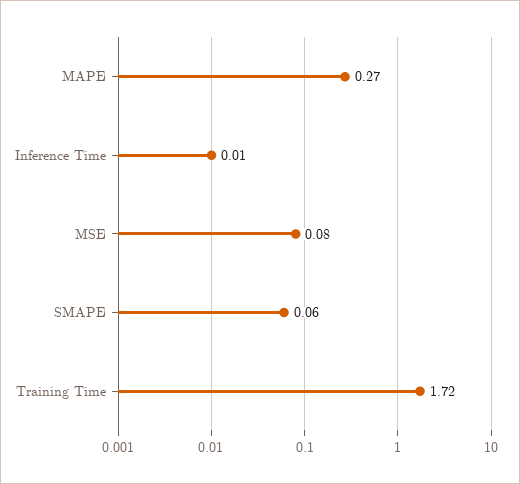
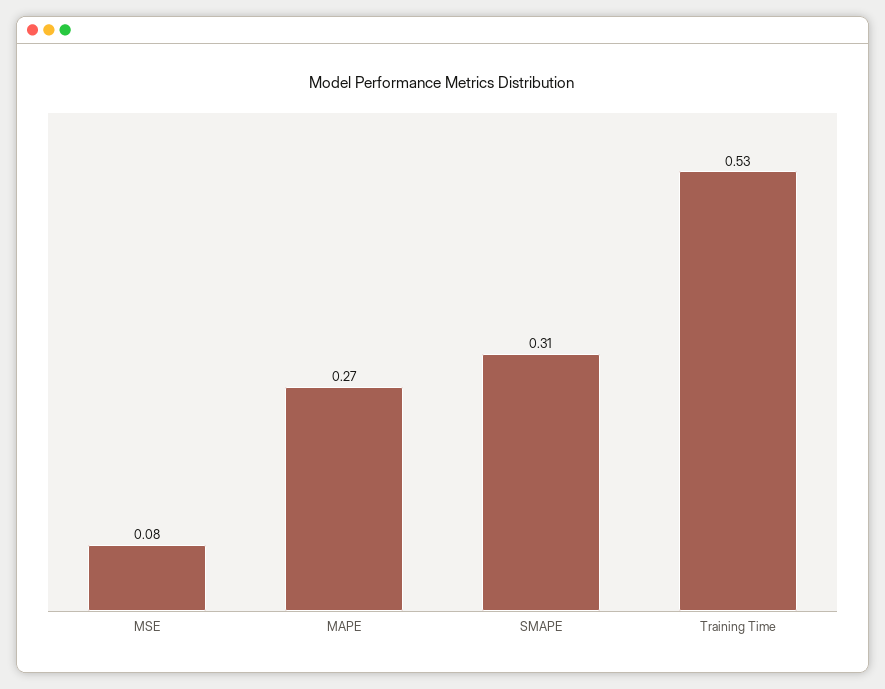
Inference Time: 0.01 -> none
SMAPE: 0.06 -> 0.31
Training Time: 1.72 -> 0.53

